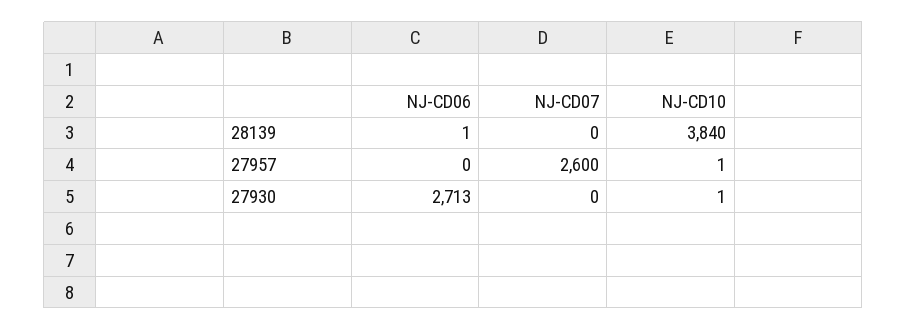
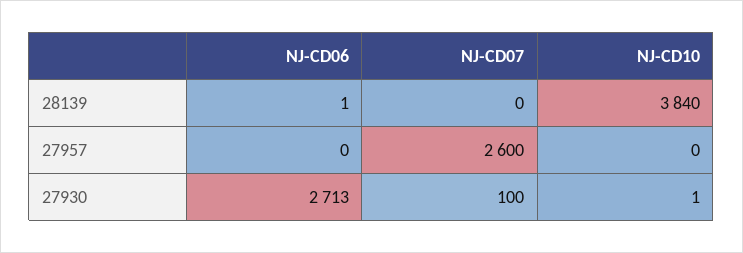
NJ-CD10, 27957: 1 -> 0
NJ-CD07, 27930: 0 -> 100

